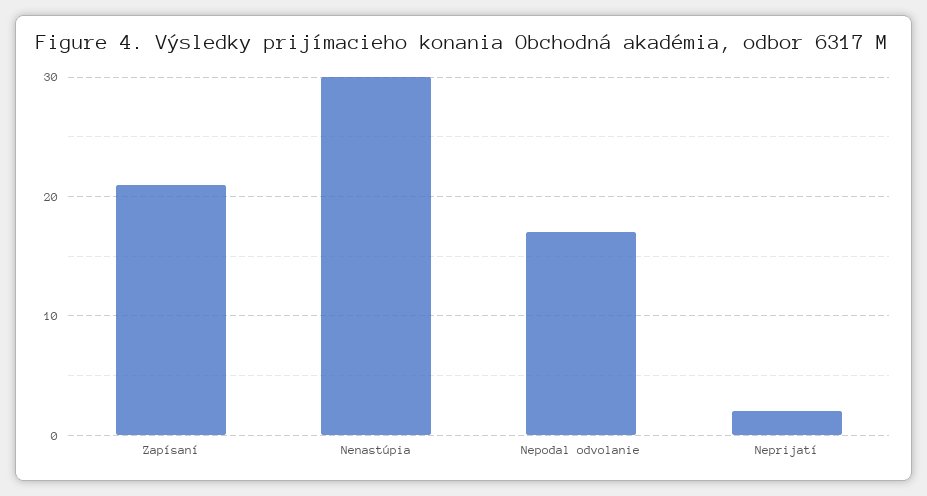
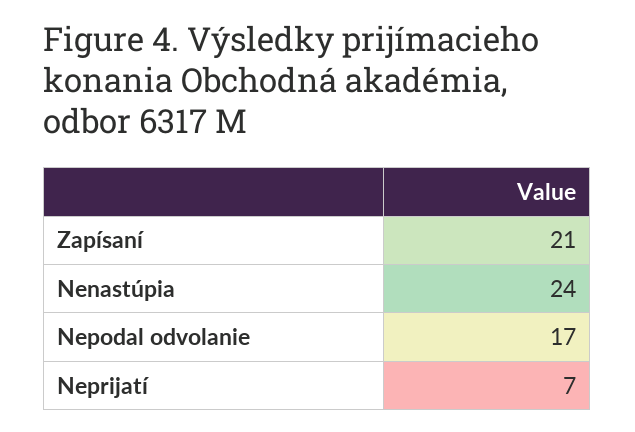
Nenastúpia: 30 -> 24
Neprijatí: 2 -> 7

